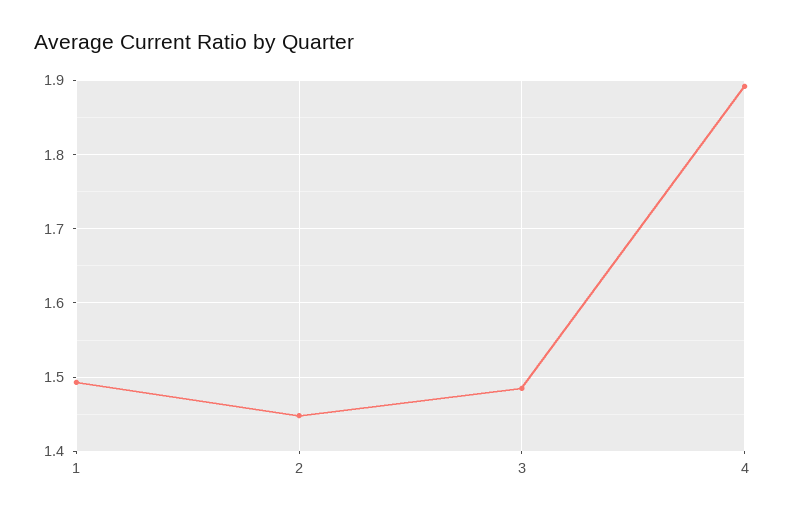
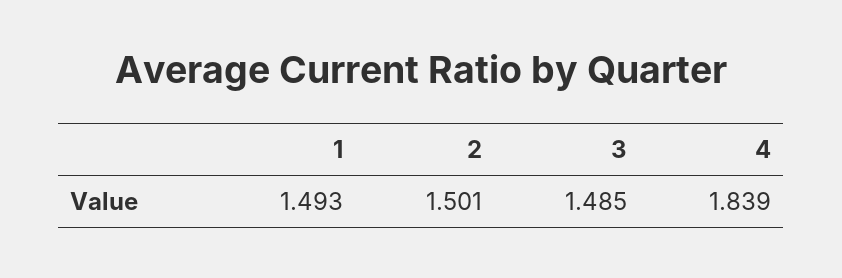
2: 1.45 -> 1.501
4: 1.89 -> 1.839

